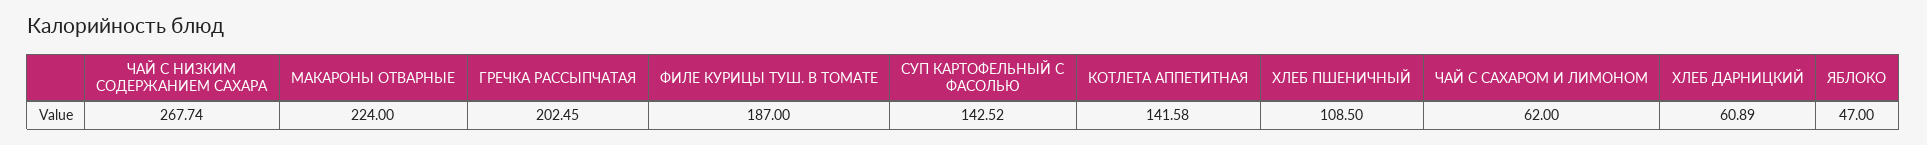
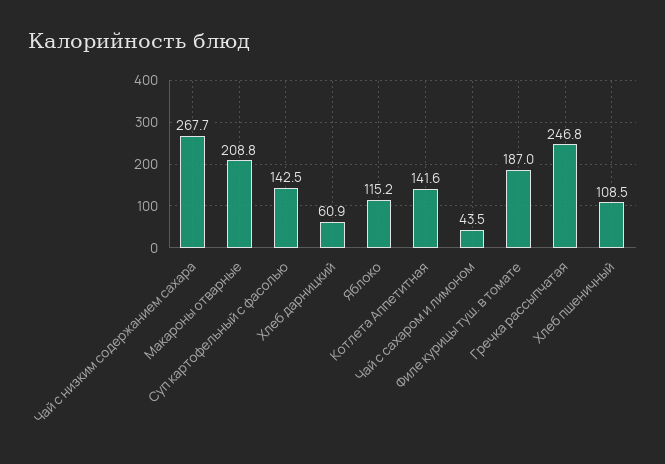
МАКАРОНЫ ОТВАРНЫЕ: 224 -> 208.8
ГРЕЧКА РАССЫПЧАТАЯ: 202.45 -> 246.8
ЧАЙ С САХАРОМ И ЛИМОНОМ: 62 -> 43.5
ЯБЛОКО: 47 -> 115.2

